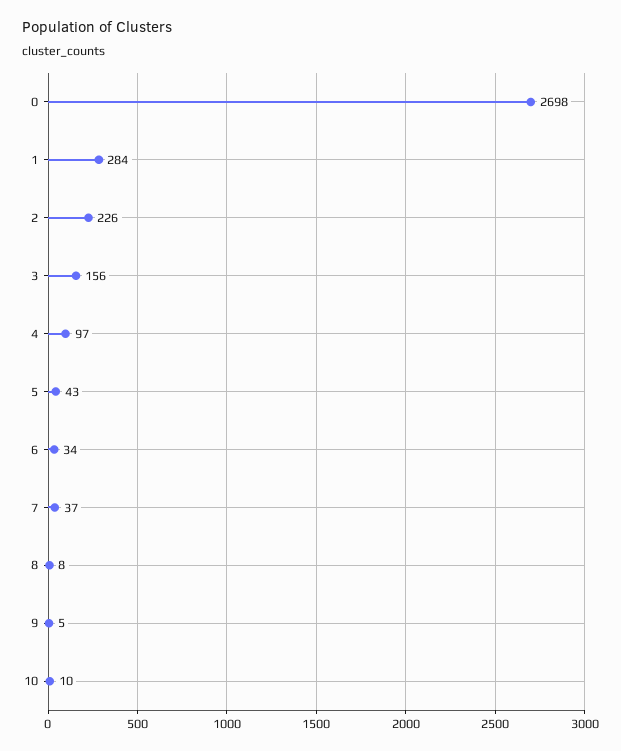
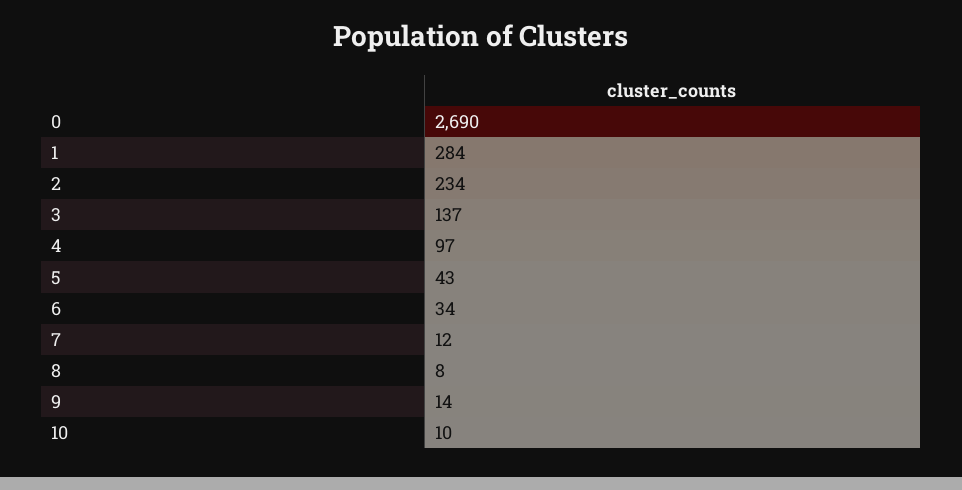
0: 2698 -> 2690
2: 226 -> 234
3: 156 -> 137
7: 37 -> 12
9: 5 -> 14

